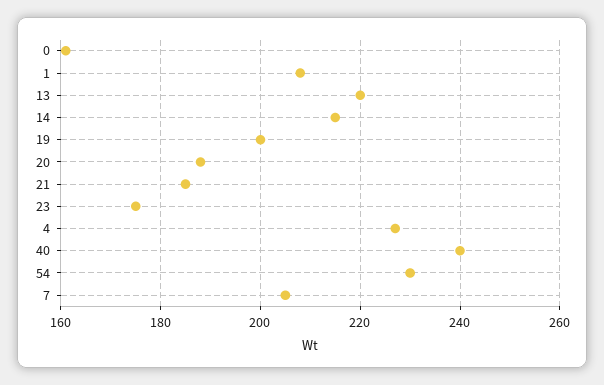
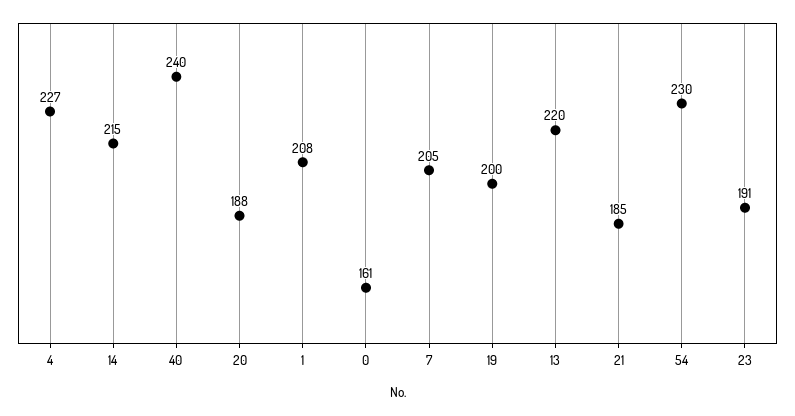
23: 175 -> 191

